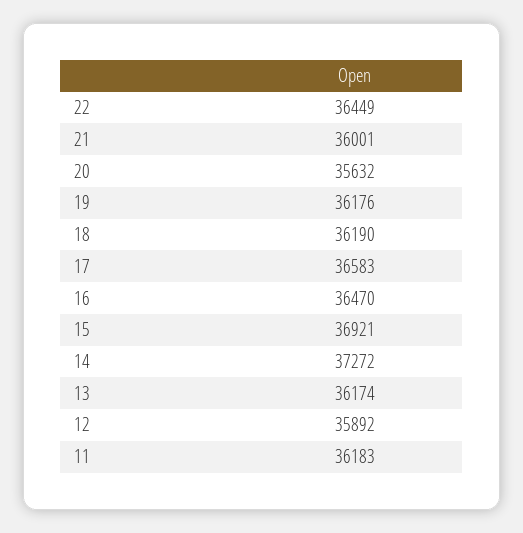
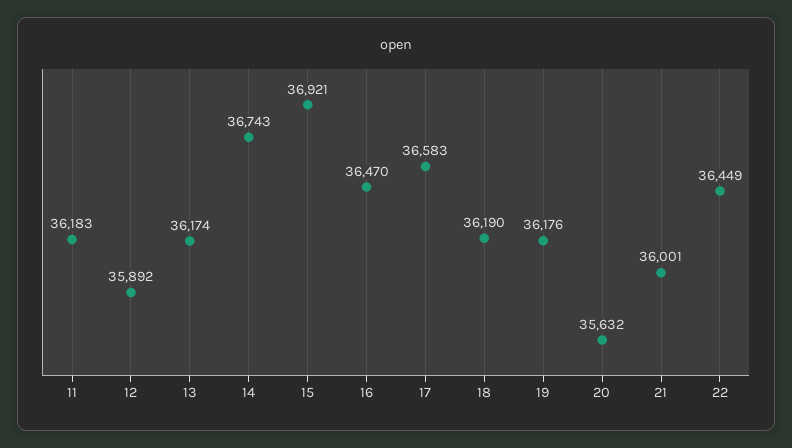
14: 37272 -> 36743

